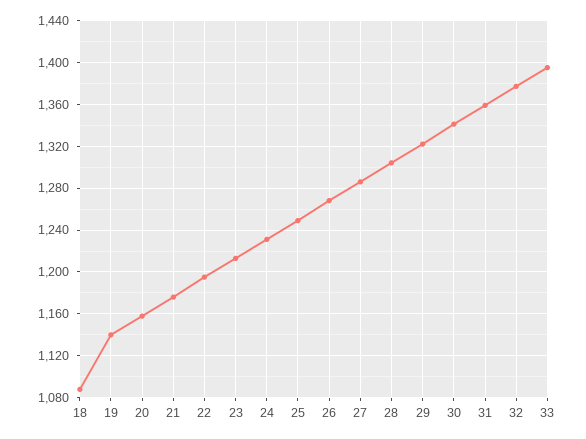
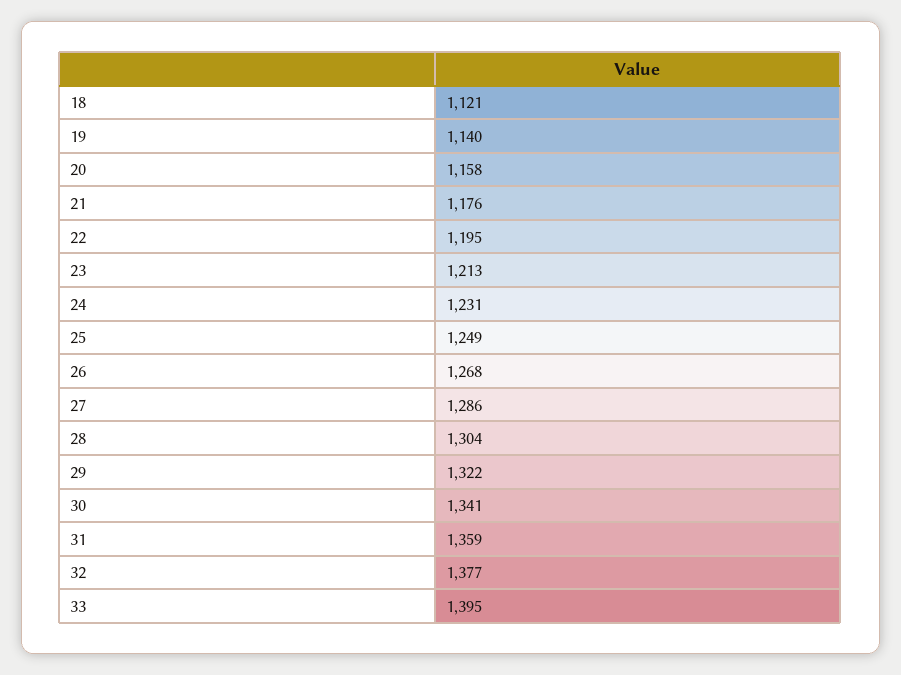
18: 1090 -> 1121

